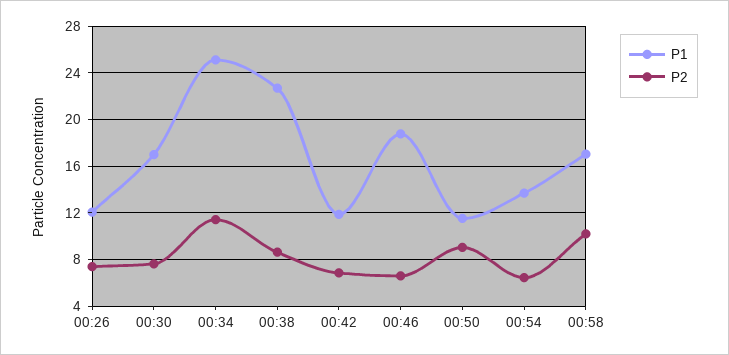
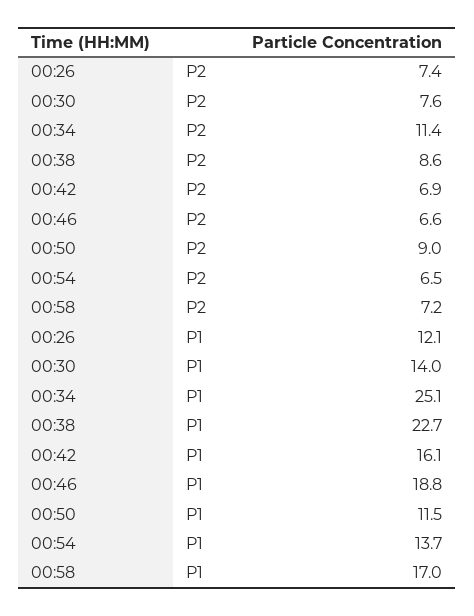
P1, 00:30: 17 -> 14
P1, 00:42: 12 -> 16.1
P2, 00:58: 10 -> 7.2

